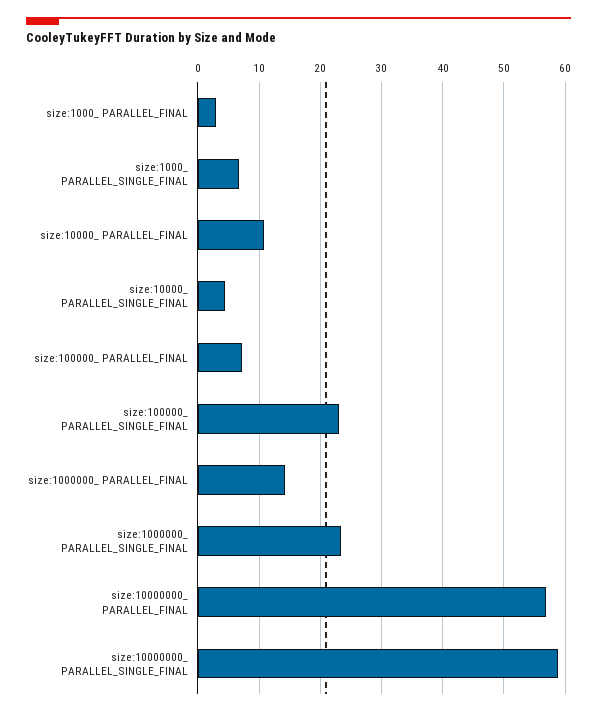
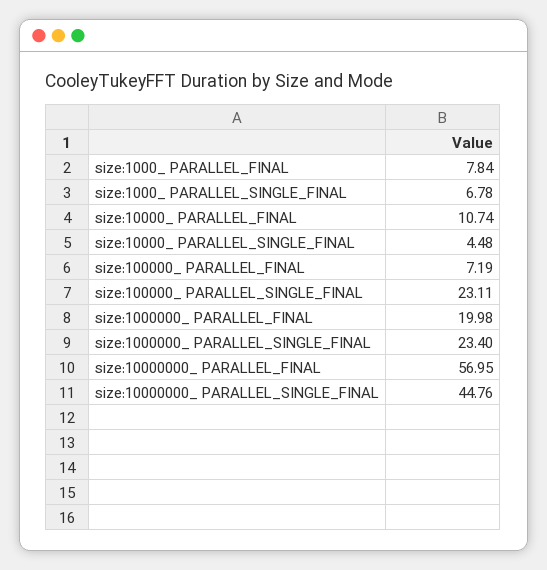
size:1000_ PARALLEL_FINAL: 3 -> 7.84
size:1000000_ PARALLEL_FINAL: 14 -> 19.98
size:10000000_ PARALLEL_SINGLE_FINAL: 59 -> 44.76

